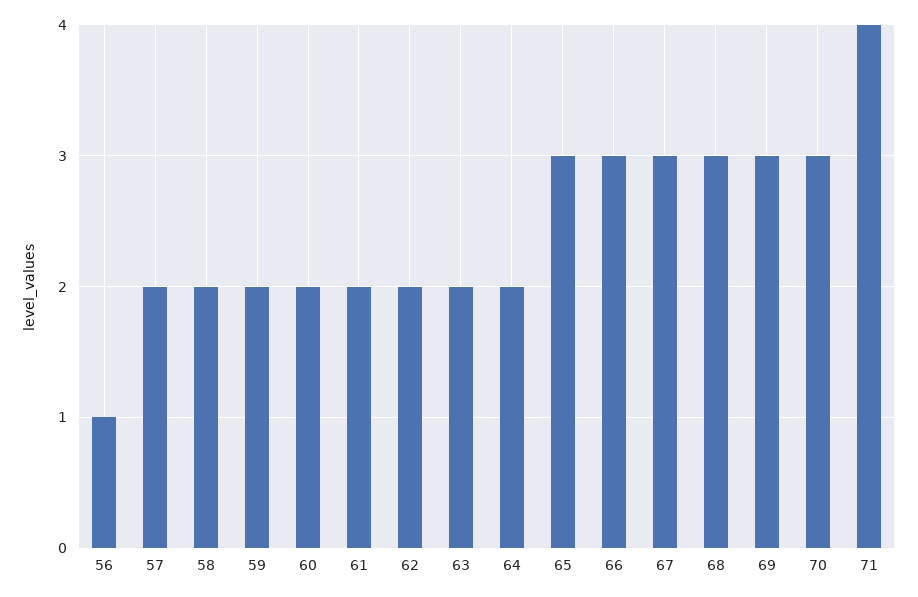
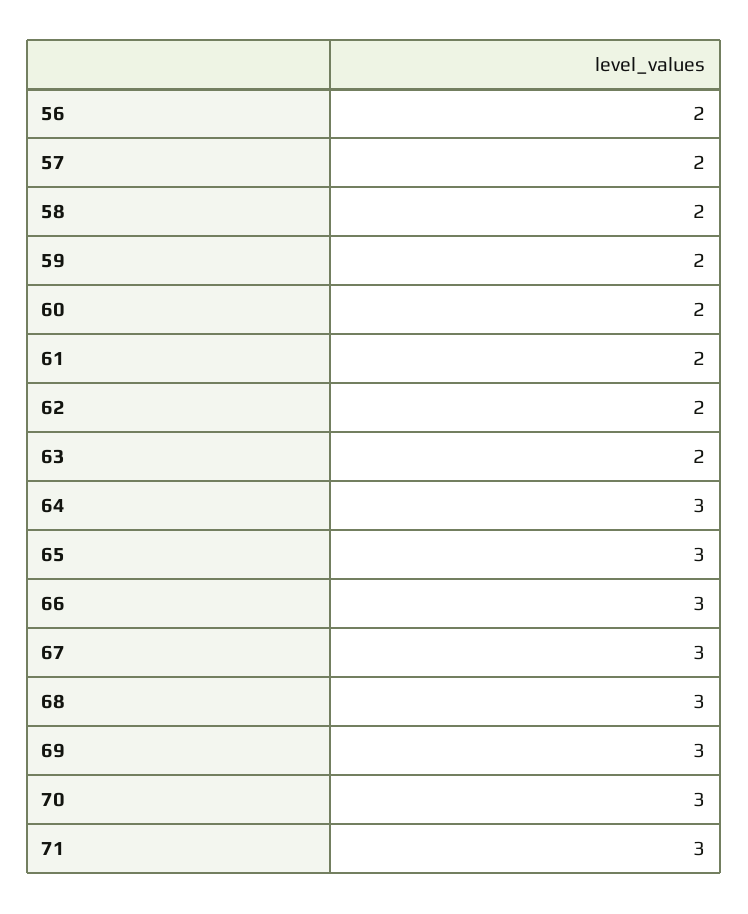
56: 1 -> 2
64: 2 -> 3
71: 4 -> 3

